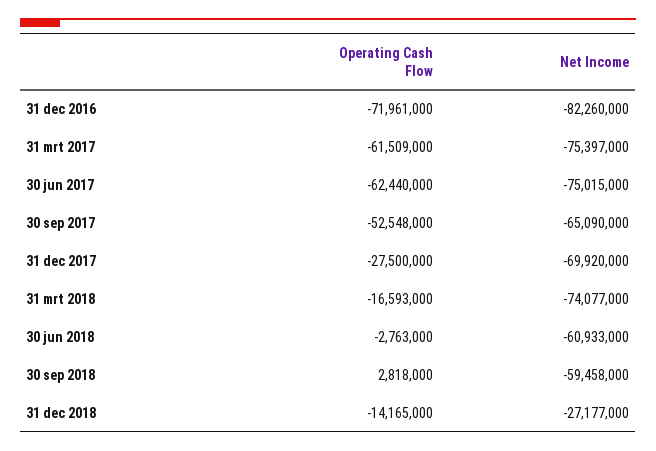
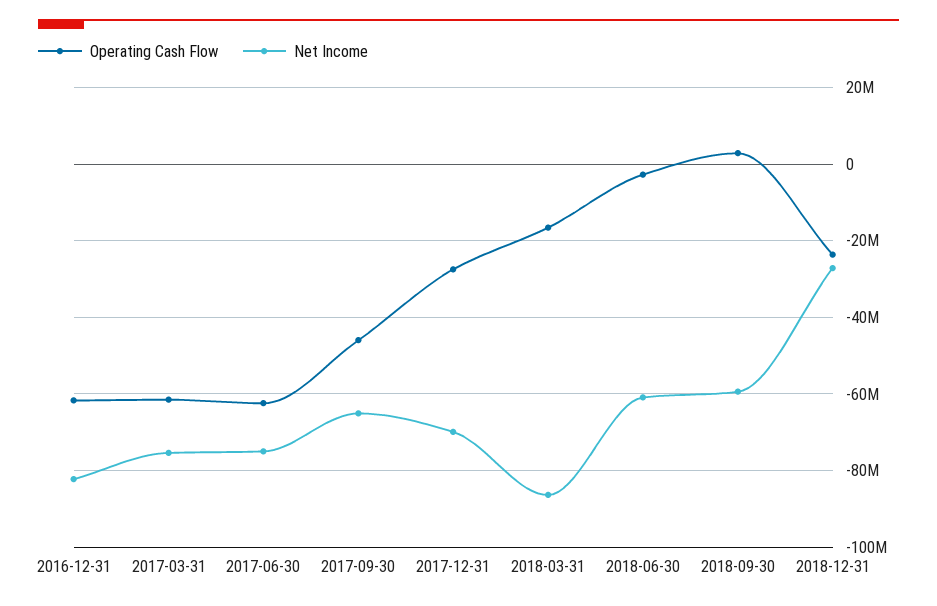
Operating Cash Flow, 31 dec 2016: -71961000 -> -62000000
Operating Cash Flow, 30 sep 2017: -52548000 -> -46000000
Net Income, 31 mrt 2018: -74077000 -> -86000000
Operating Cash Flow, 31 dec 2018: -14165000 -> -24000000

